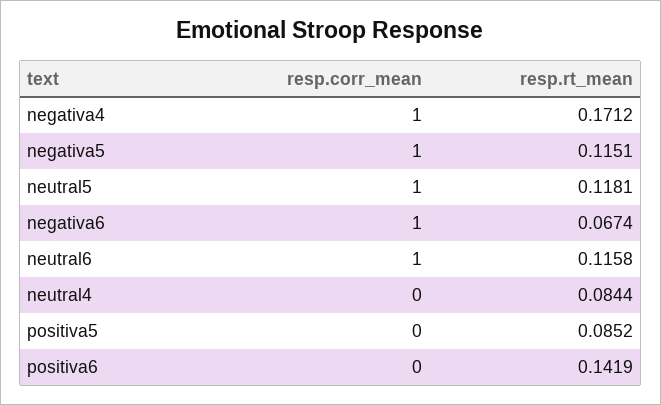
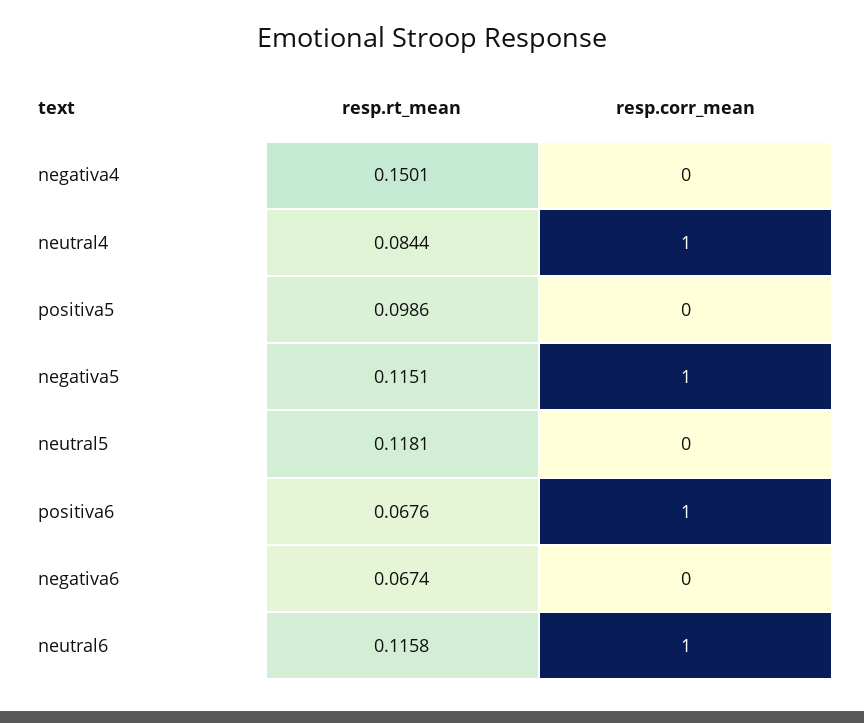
resp.corr_mean, negativa4: 1 -> 0
resp.rt_mean, negativa4: 0.1712 -> 0.1501
resp.corr_mean, neutral5: 1 -> 0
resp.corr_mean, negativa6: 1 -> 0
resp.corr_mean, neutral4: 0 -> 1
resp.rt_mean, positiva5: 0.0852 -> 0.0986
resp.corr_mean, positiva6: 0 -> 1
resp.rt_mean, positiva6: 0.1419 -> 0.0676

